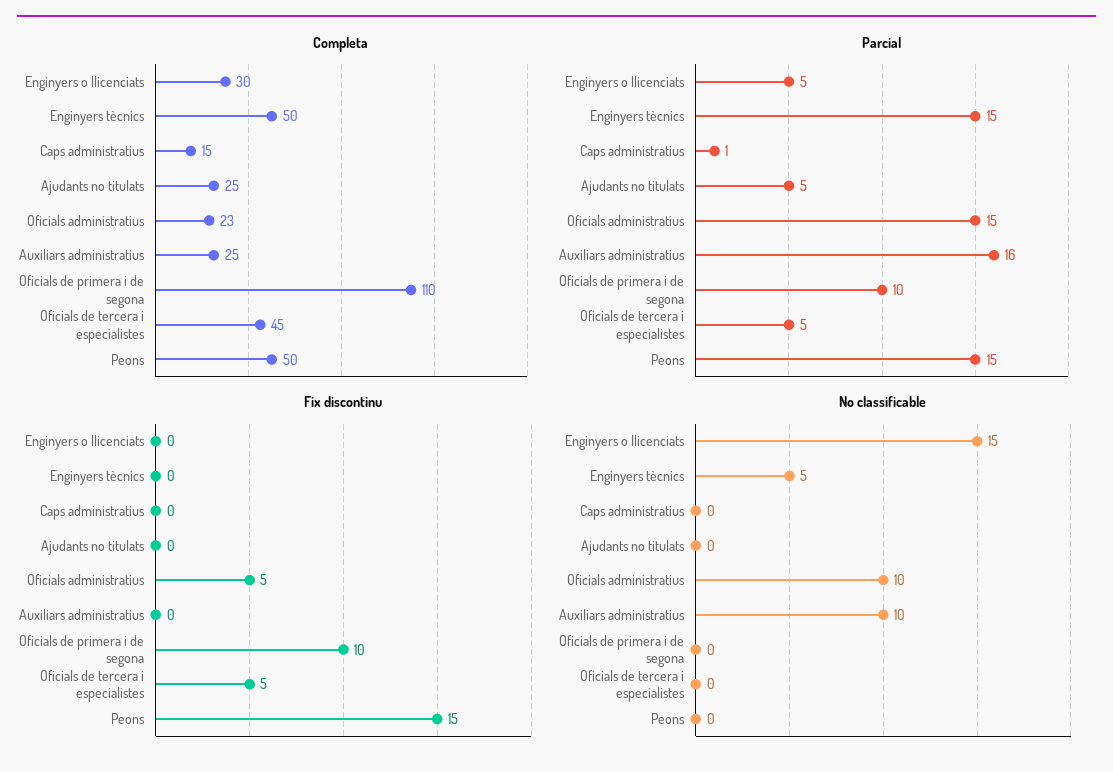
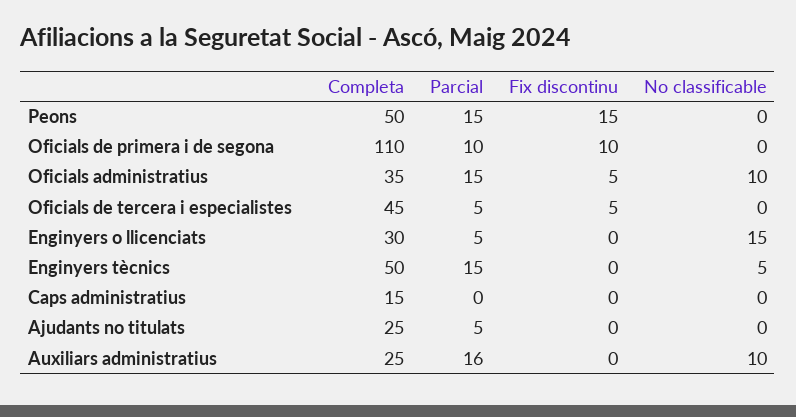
Completa, Oficials administratius: 23 -> 35
Parcial, Caps administratius: 1 -> 0

